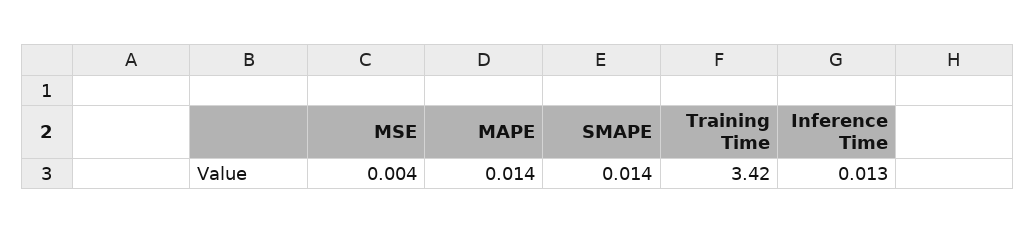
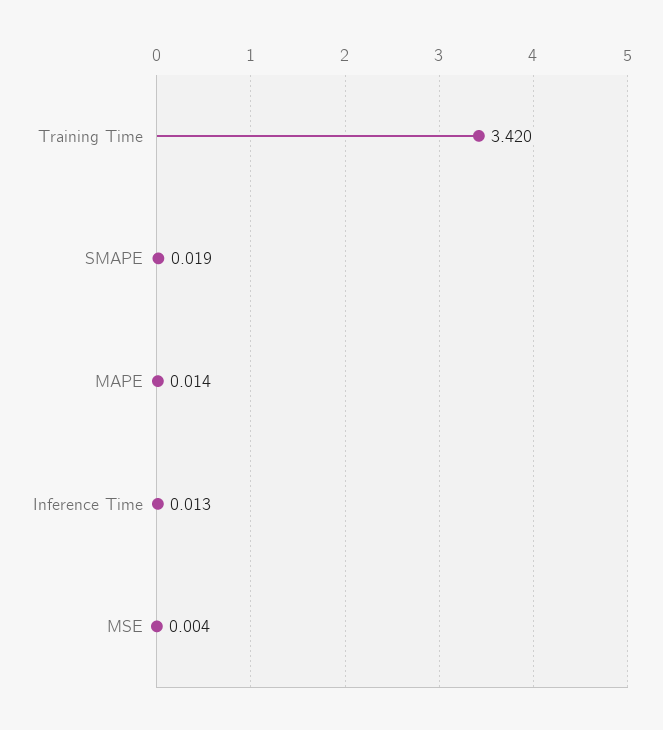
SMAPE: 0.014 -> 0.019

